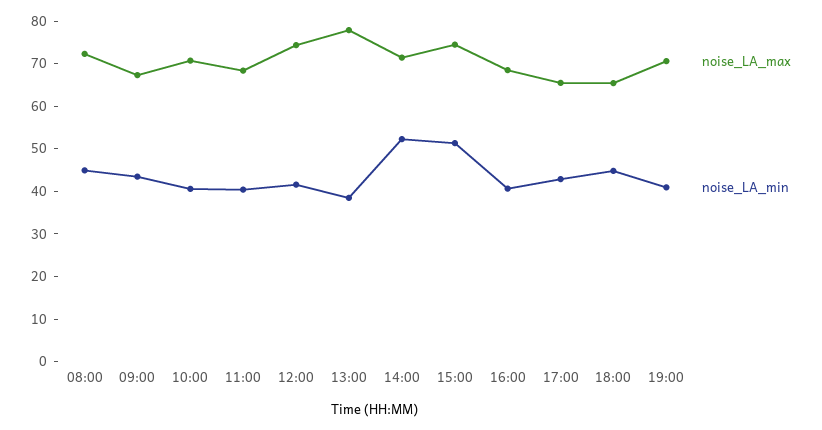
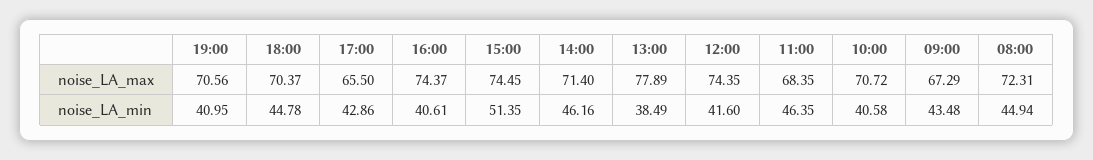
noise_LA_min, 11:00: 40 -> 46.35
noise_LA_min, 14:00: 52 -> 46.16
noise_LA_max, 16:00: 68 -> 74.37
noise_LA_max, 18:00: 66 -> 70.37

